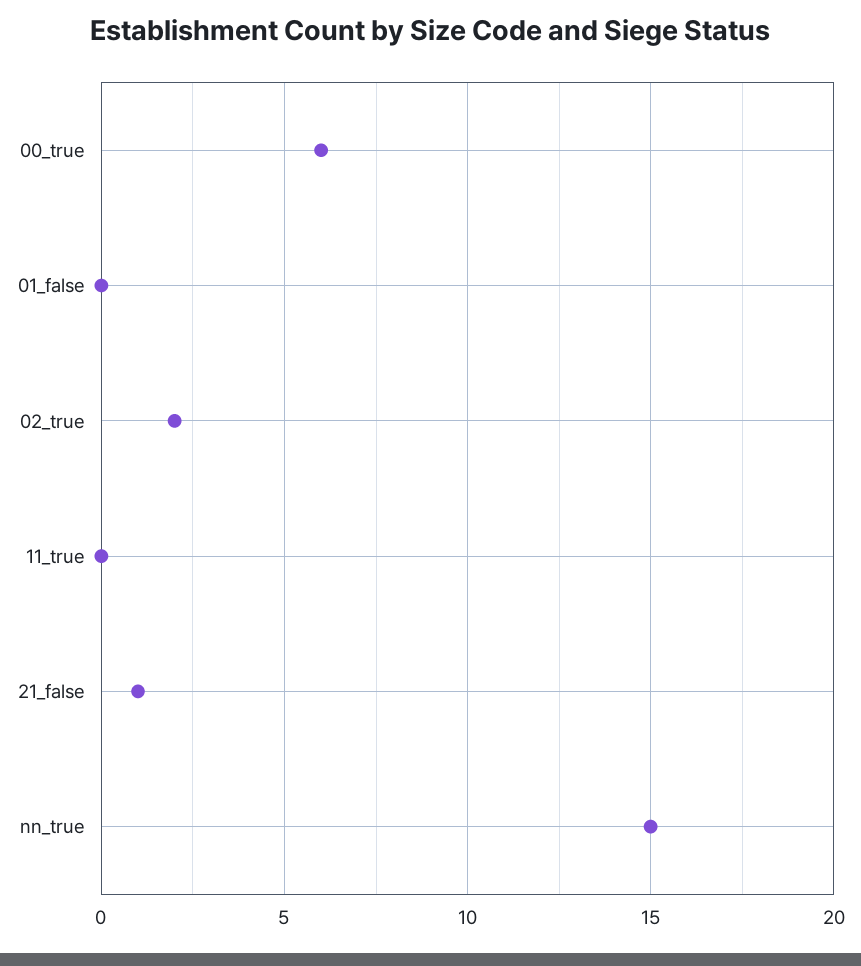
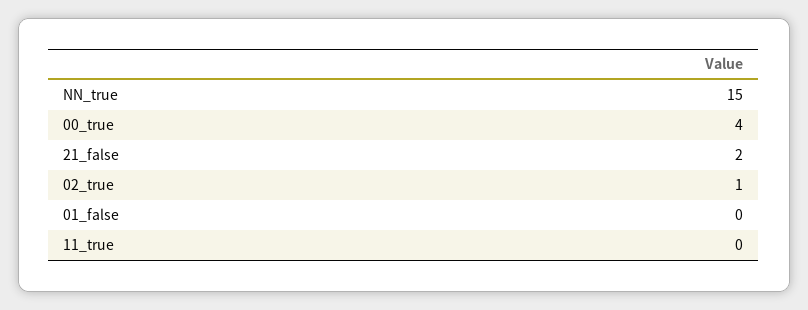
00_true: 6 -> 4
02_true: 2 -> 1
21_false: 1 -> 2

